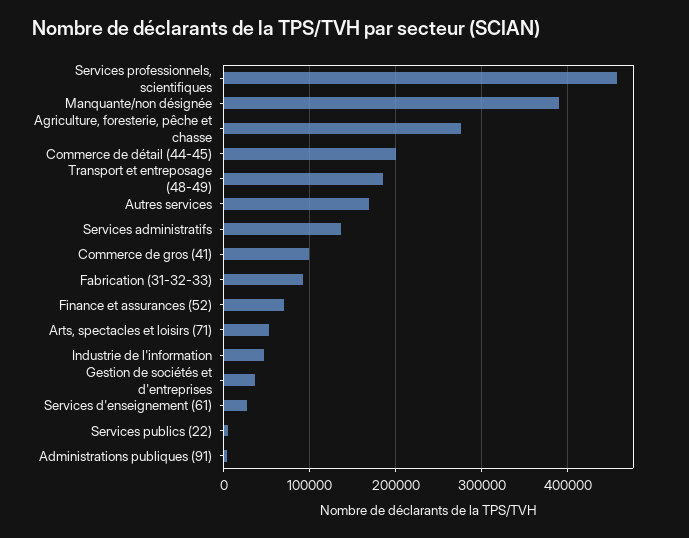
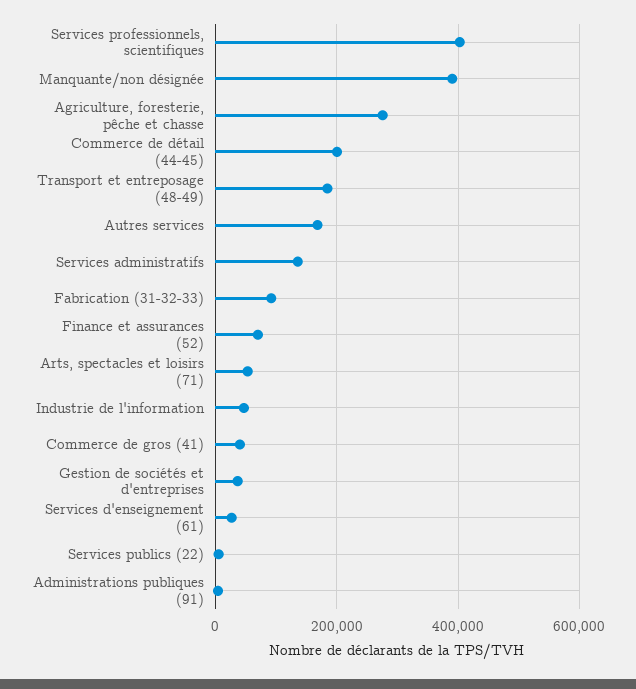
Services professionnels, scientifiques: 460000 -> 400000
Commerce de gros (41): 100000 -> 40000

